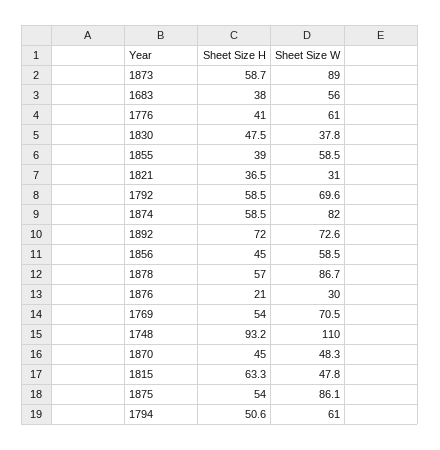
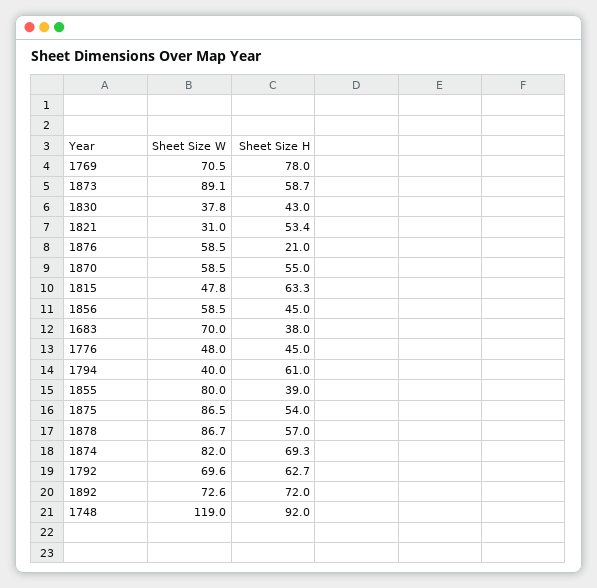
Sheet Size W, 1873: 89 -> 89.1
Sheet Size W, 1683: 56 -> 70
Sheet Size H, 1776: 41 -> 45
Sheet Size W, 1776: 61 -> 48
Sheet Size H, 1830: 47.5 -> 43
Sheet Size W, 1855: 58.5 -> 80
Sheet Size H, 1821: 36.5 -> 53.4
Sheet Size H, 1792: 58.5 -> 62.7
Sheet Size H, 1874: 58.5 -> 69.3
Sheet Size W, 1876: 30 -> 58.5
Sheet Size H, 1769: 54 -> 78
Sheet Size H, 1748: 93.2 -> 92
Sheet Size W, 1748: 110 -> 119
Sheet Size H, 1870: 45 -> 55
Sheet Size W, 1870: 48.3 -> 58.5
Sheet Size W, 1875: 86.1 -> 86.5
Sheet Size H, 1794: 50.6 -> 61
Sheet Size W, 1794: 61 -> 40

